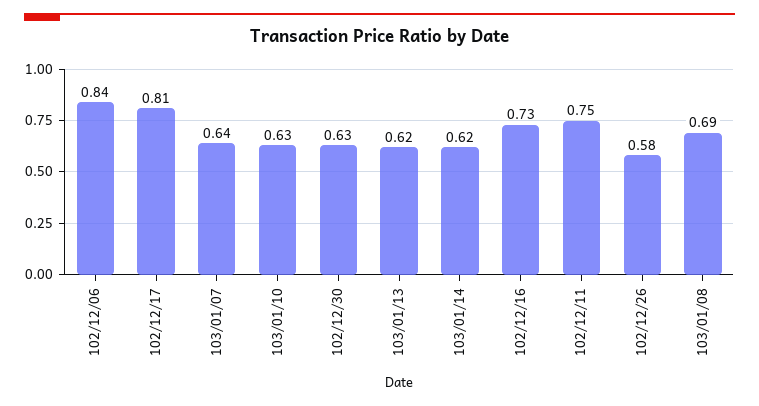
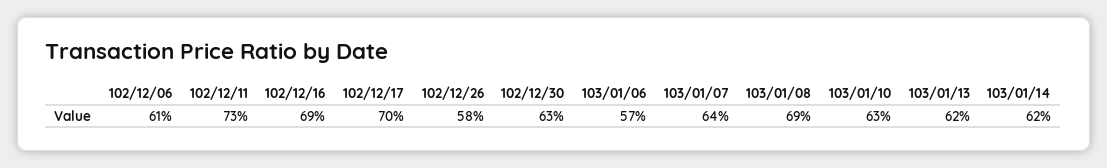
102/12/06: 0.84 -> 0.61
102/12/17: 0.81 -> 0.7
102/12/16: 0.73 -> 0.69
102/12/11: 0.75 -> 0.73
103/01/06: none -> 0.57

